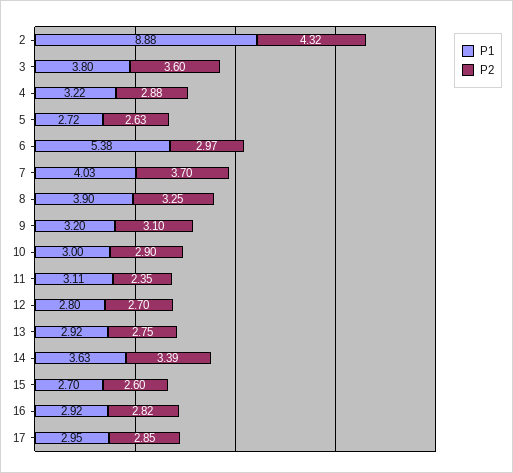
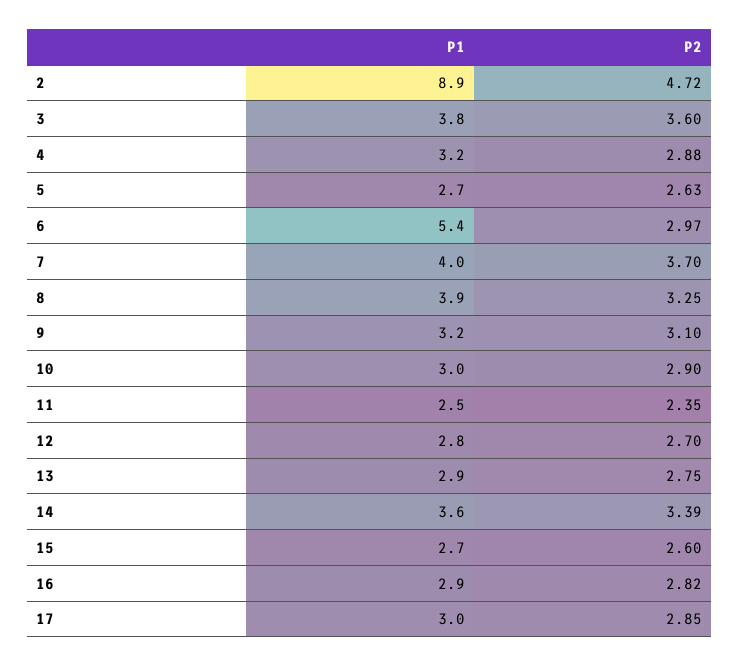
P2, 2: 4.32 -> 4.72
P1, 11: 3.11 -> 2.5

